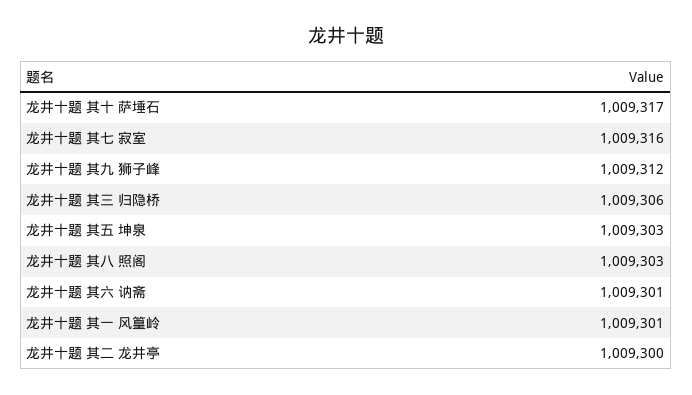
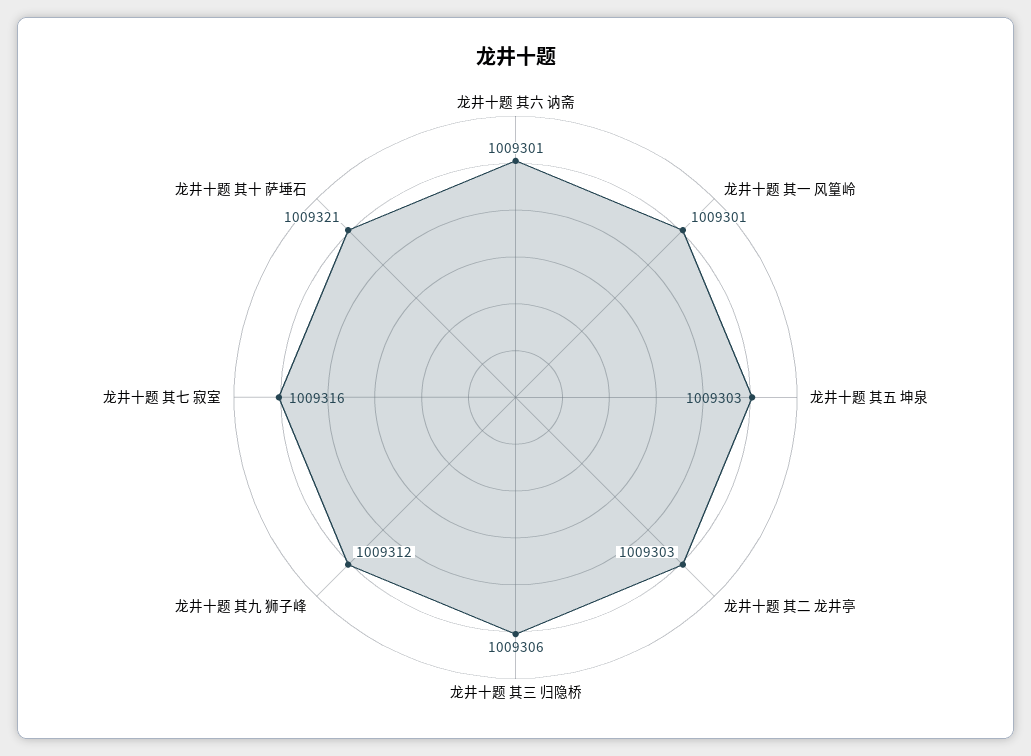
龙井十题 其十 萨埵石: 1009317 -> 1009321
龙井十题 其八 照阁: 1009303 -> none
龙井十题 其二 龙井亭: 1009300 -> 1009303

